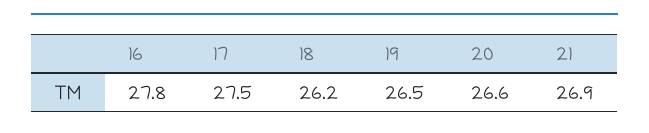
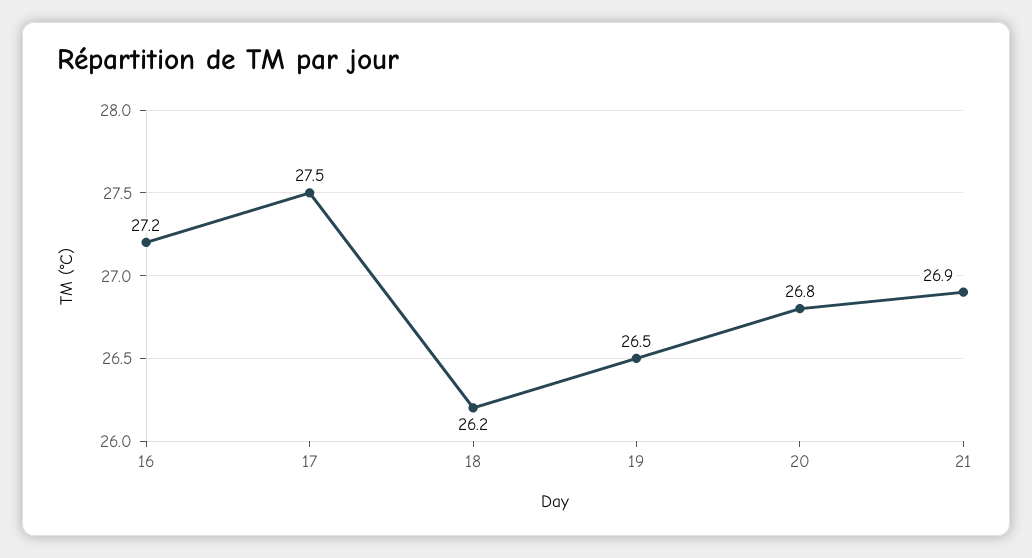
16: 27.8 -> 27.2
20: 26.6 -> 26.8

